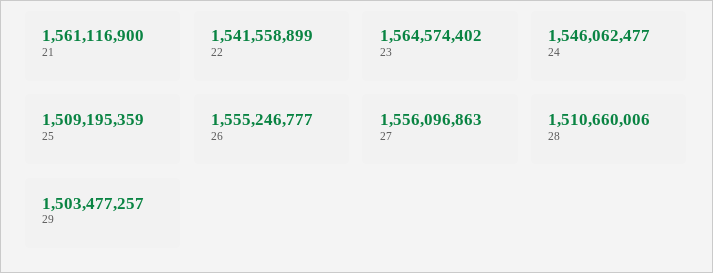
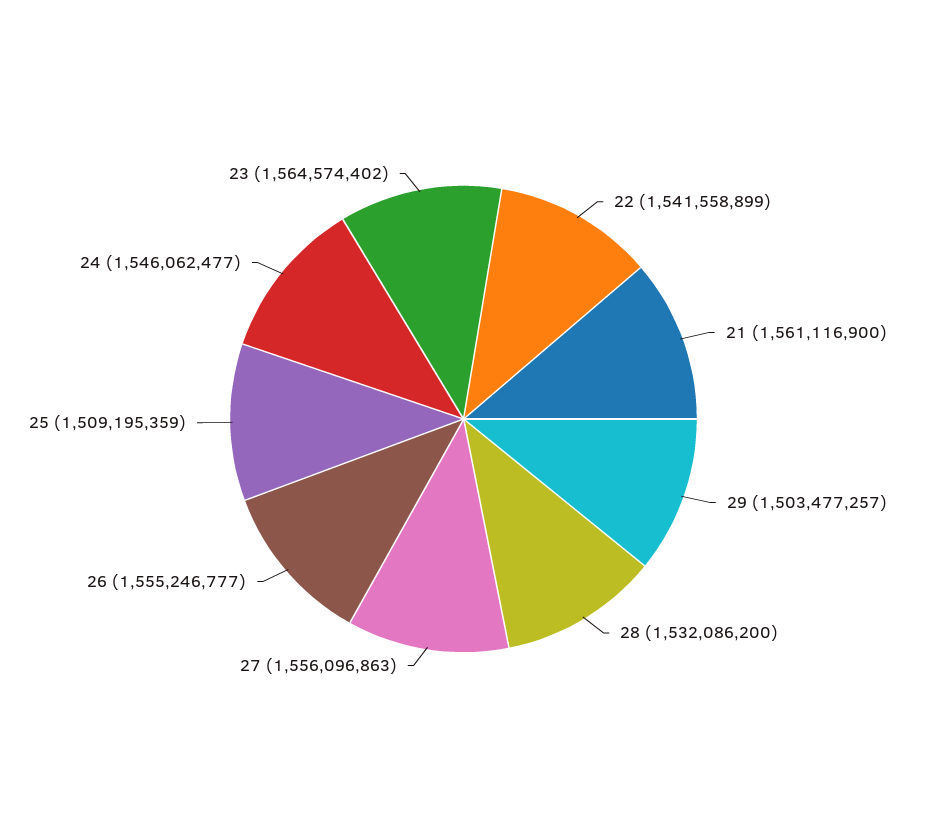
28: 1510660006 -> 1532086200

